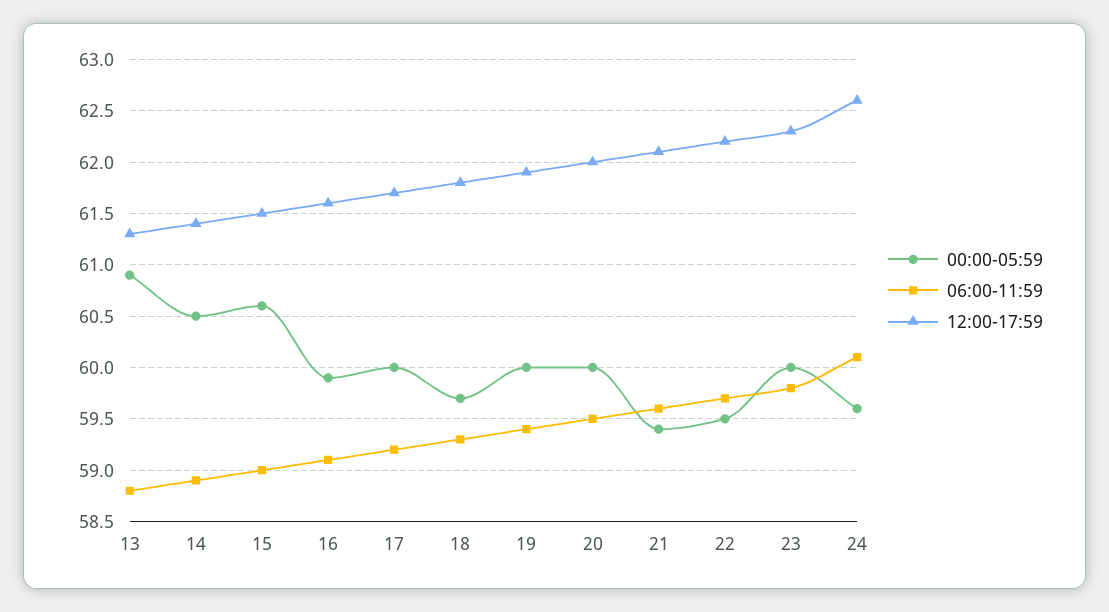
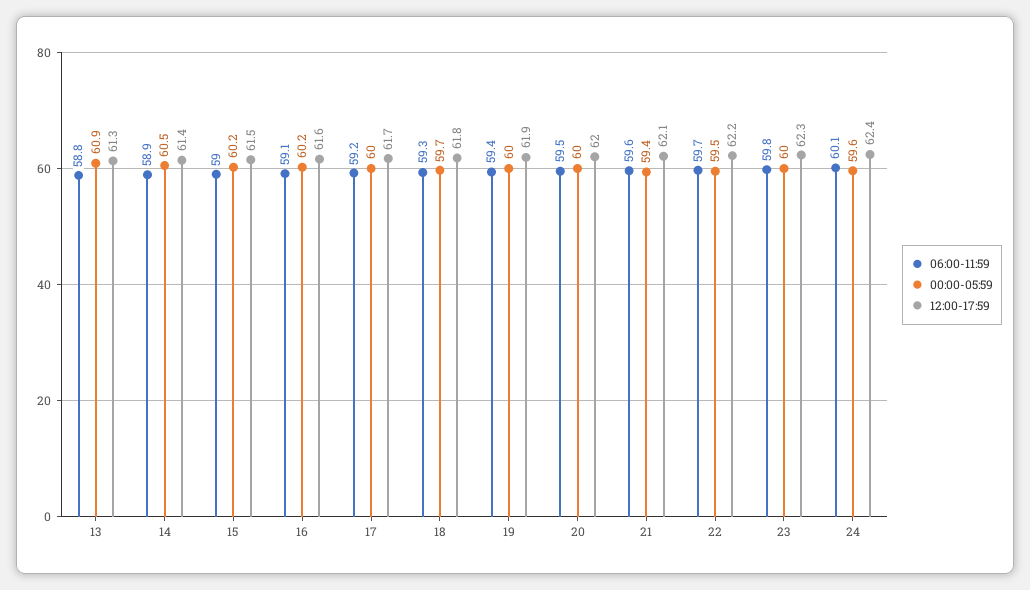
00:00-05:59, 15: 60.6 -> 60.2
00:00-05:59, 16: 59.9 -> 60.2
12:00-17:59, 24: 62.6 -> 62.4

